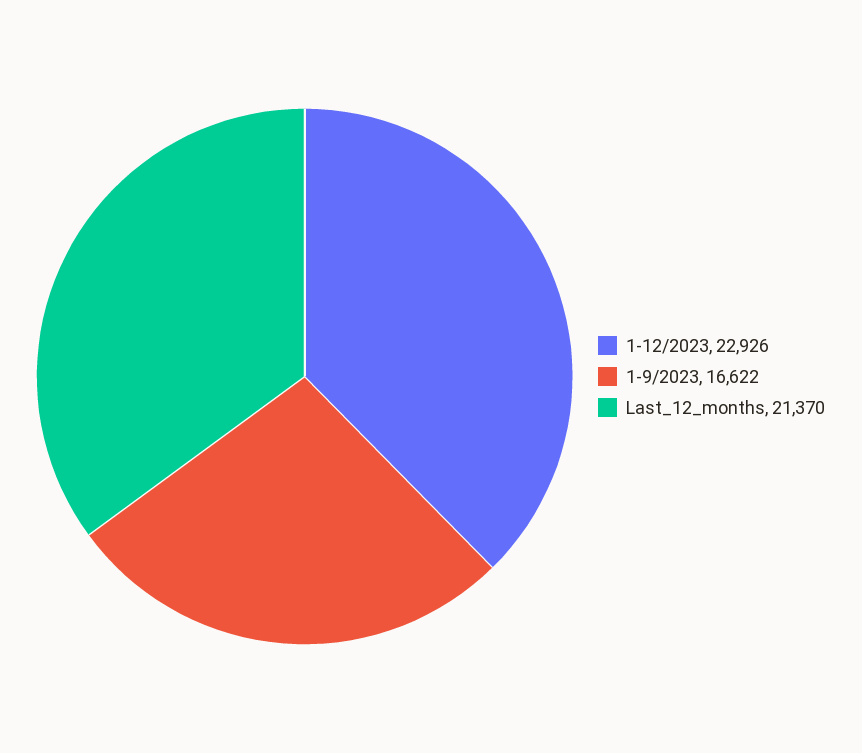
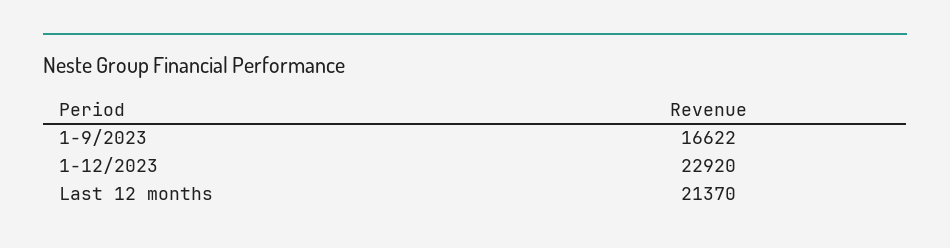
1-12/2023: 22926 -> 22920

